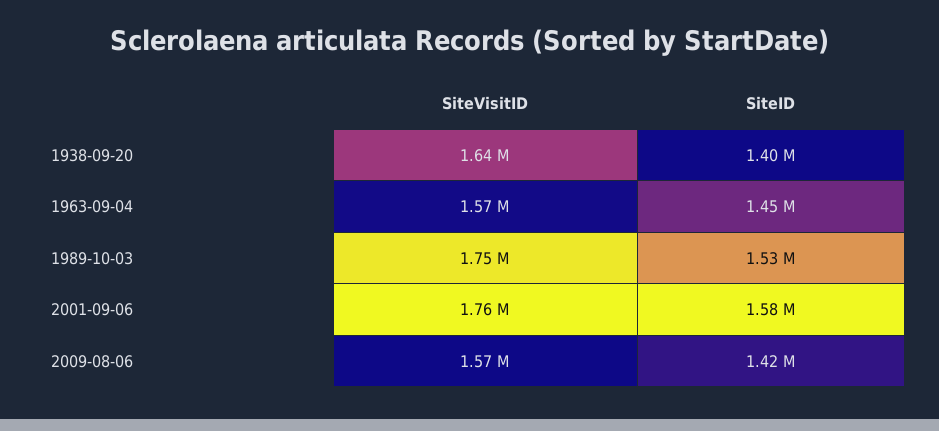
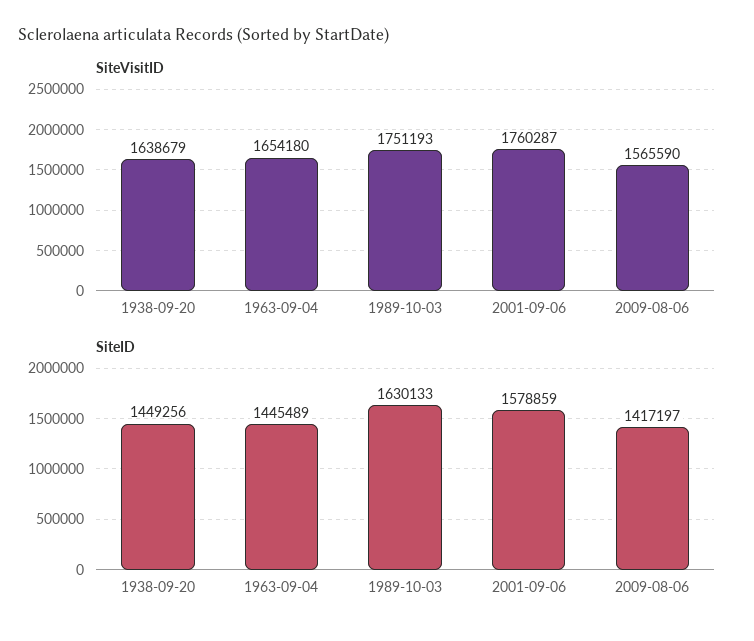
SiteID, 1938-09-20: 1400000 -> 1449256
SiteVisitID, 1963-09-04: 1570000 -> 1654180
SiteID, 1989-10-03: 1530000 -> 1630133

